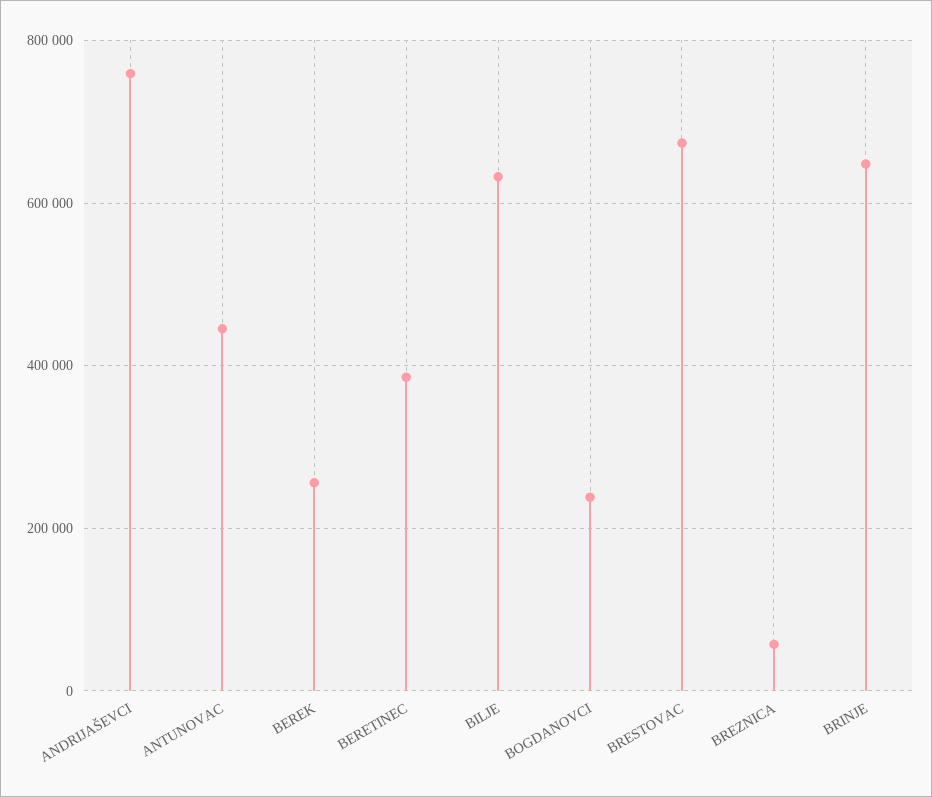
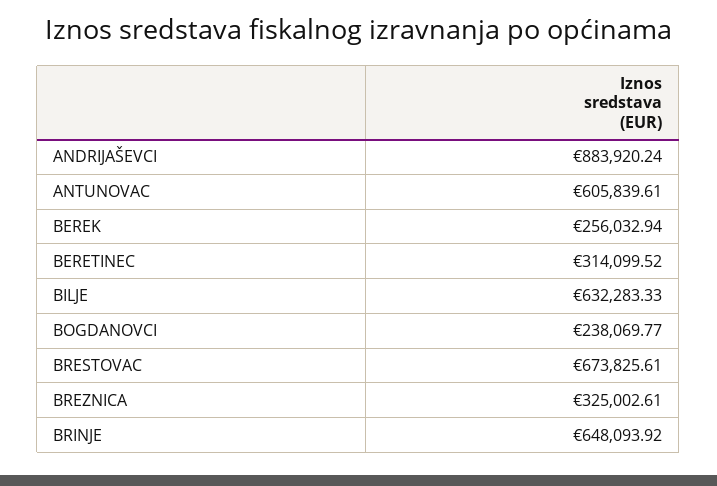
ANDRIJAŠEVCI: 760000 -> 883920.24
ANTUNOVAC: 440000 -> 605839.61
BERETINEC: 380000 -> 314099.52
BREZNICA: 60000 -> 325002.61

